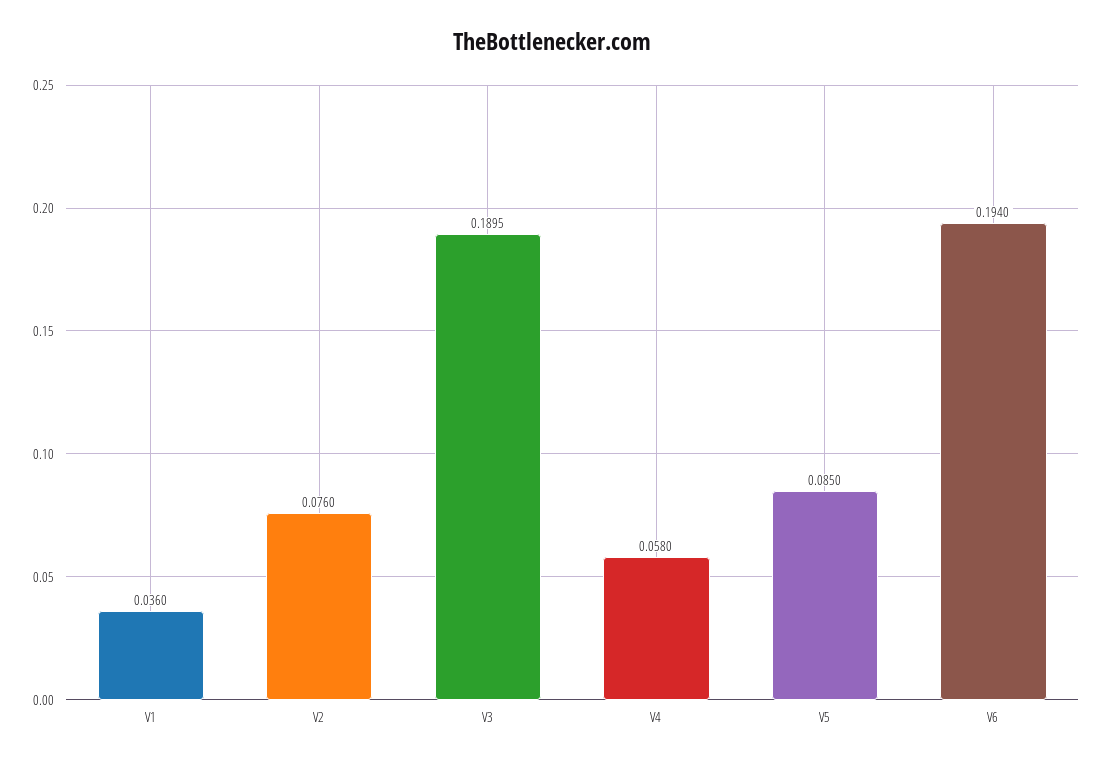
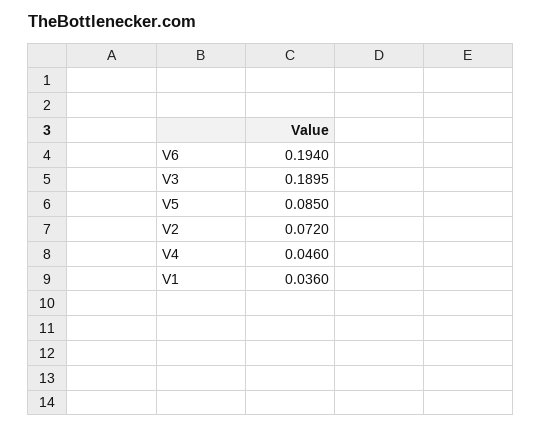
V2: 0.076 -> 0.072
V4: 0.058 -> 0.046

